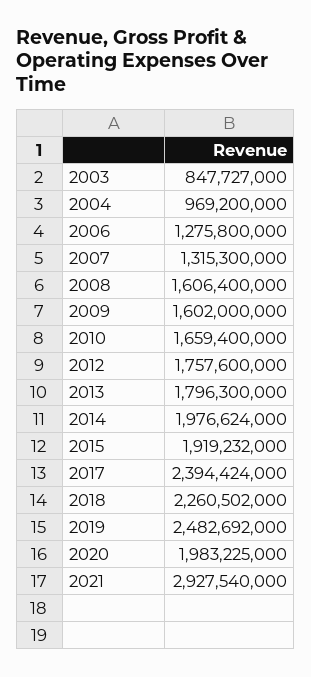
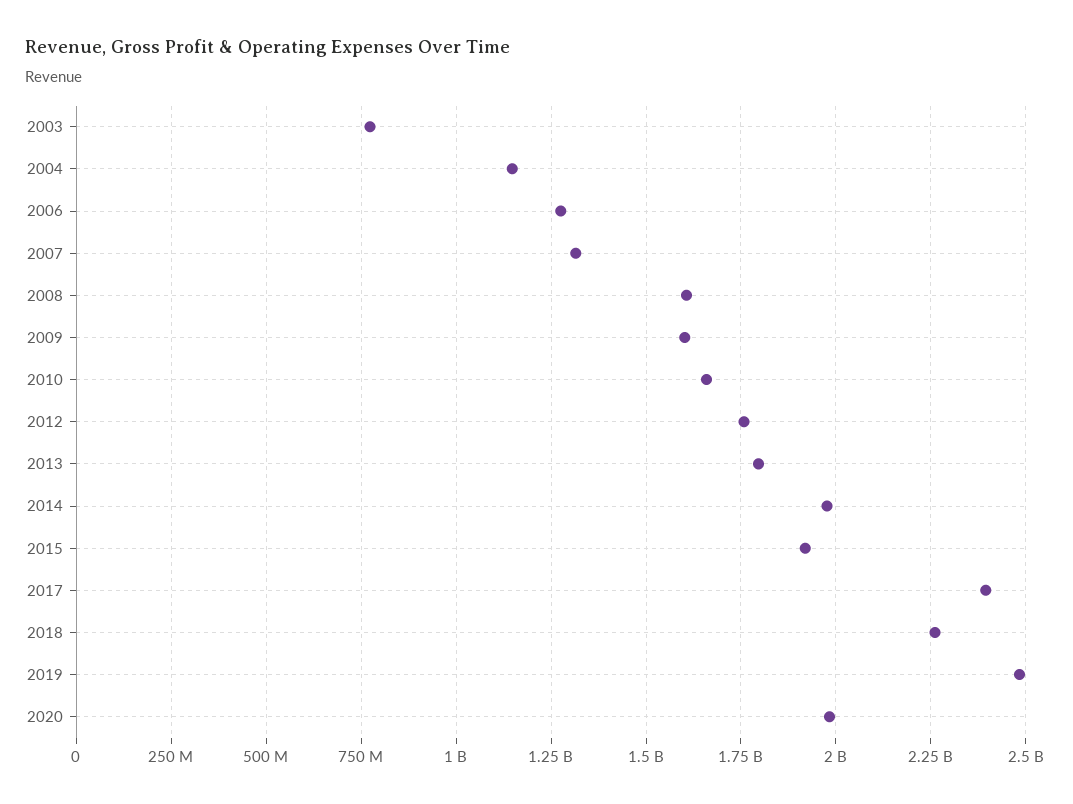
2003: 847727000 -> 775000000
2004: 969200000 -> 1150000000
2021: 2927540000 -> none

